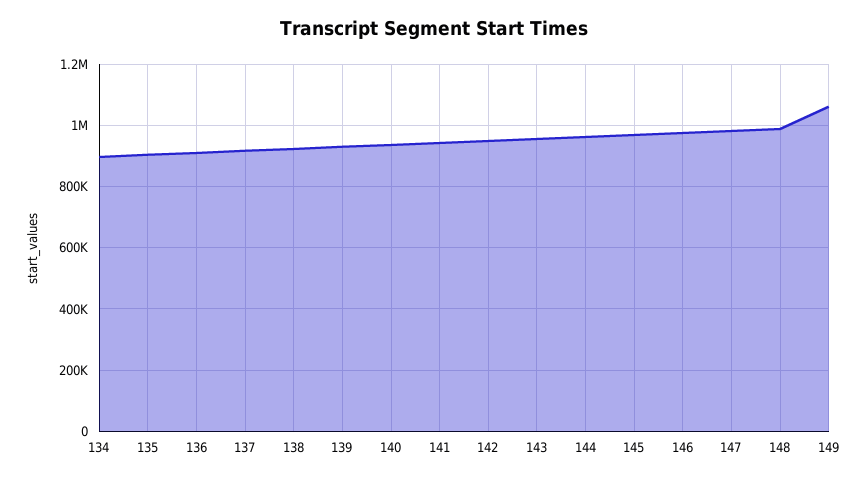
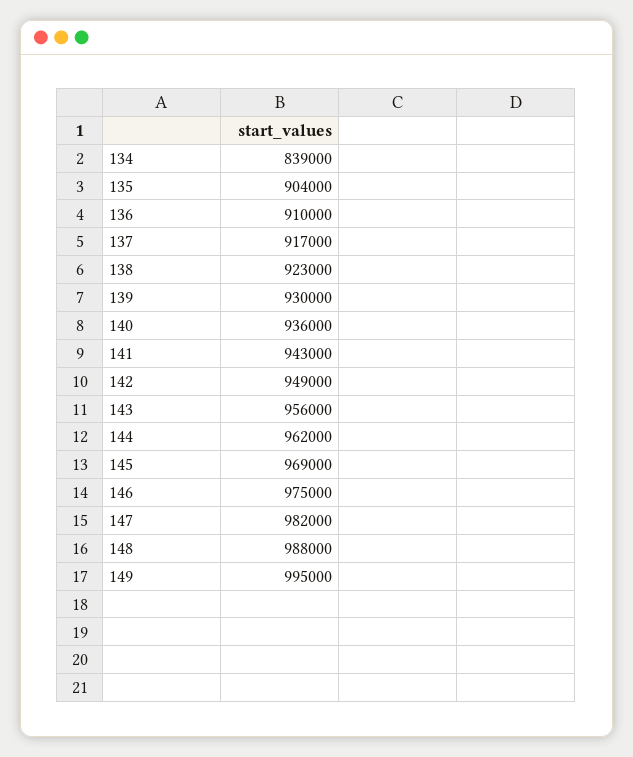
134: 900000 -> 839000
149: 1060000 -> 995000

